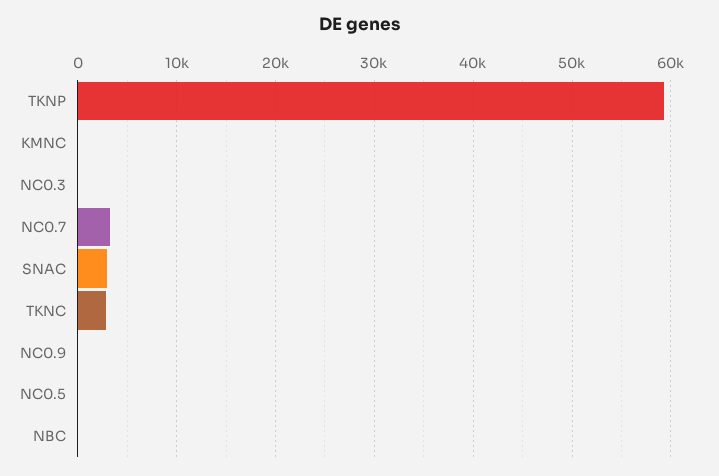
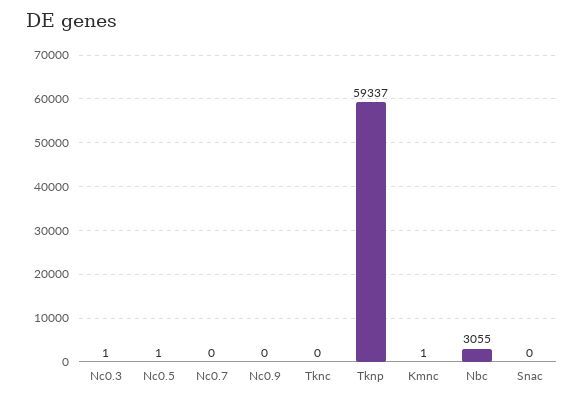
NC0.7: 3000 -> 0
SNAC: 3000 -> 0
TKNC: 3000 -> 0
NBC: 0 -> 3055

